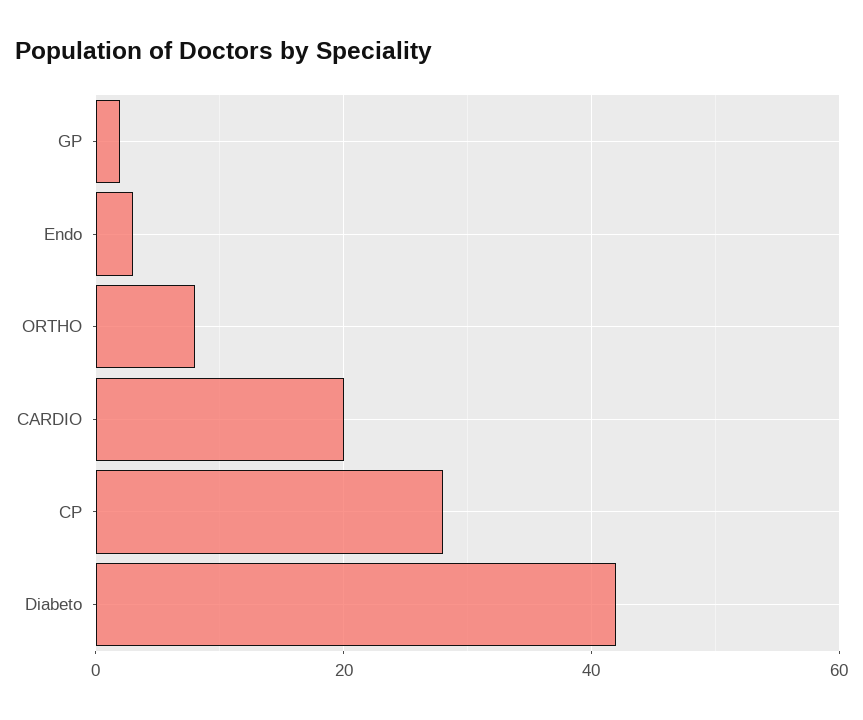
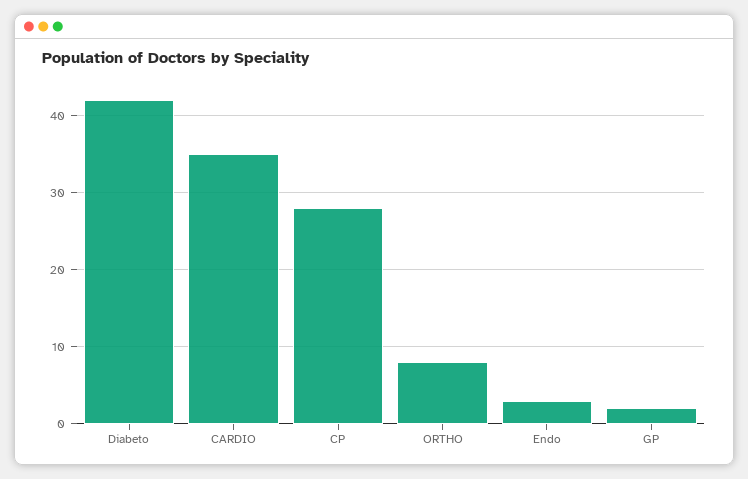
CARDIO: 20 -> 35

